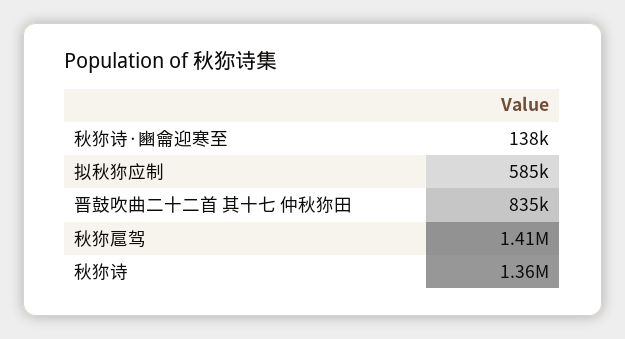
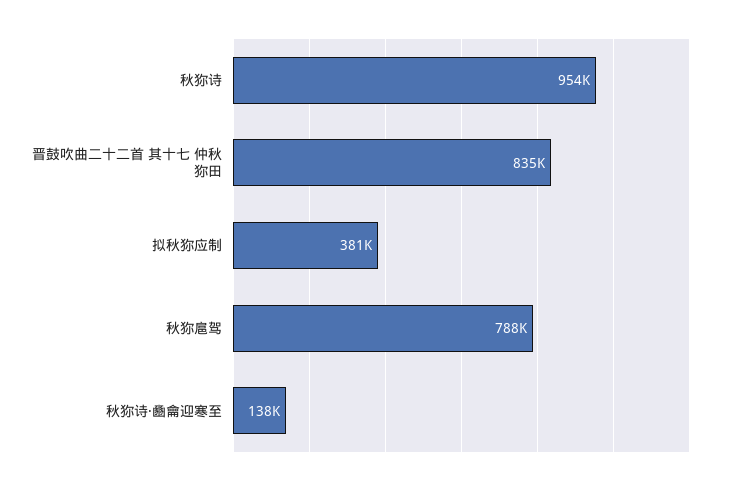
拟秋狝应制: 585000 -> 381000
秋狝扈驾: 1410000 -> 788000
秋狝诗: 1360000 -> 954000

